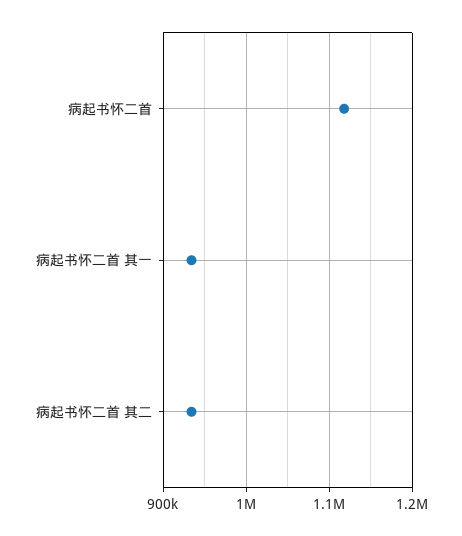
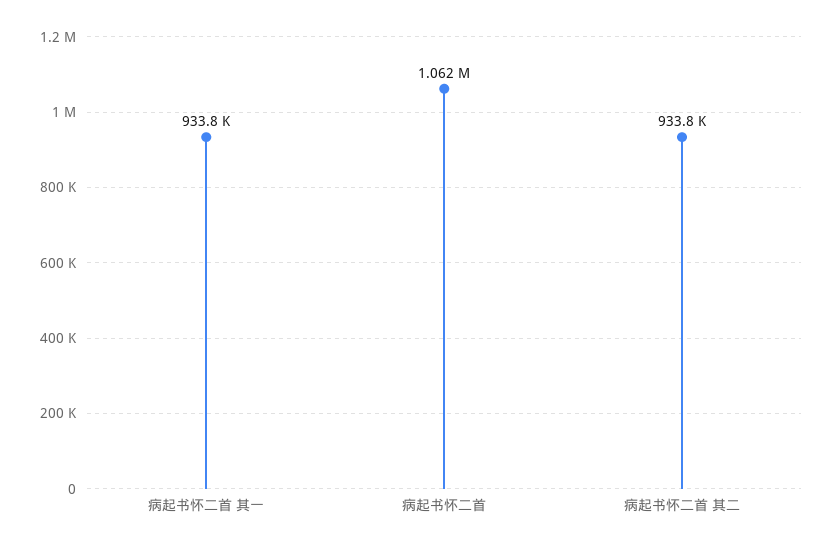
病起书怀二首: 1120000 -> 1062000

